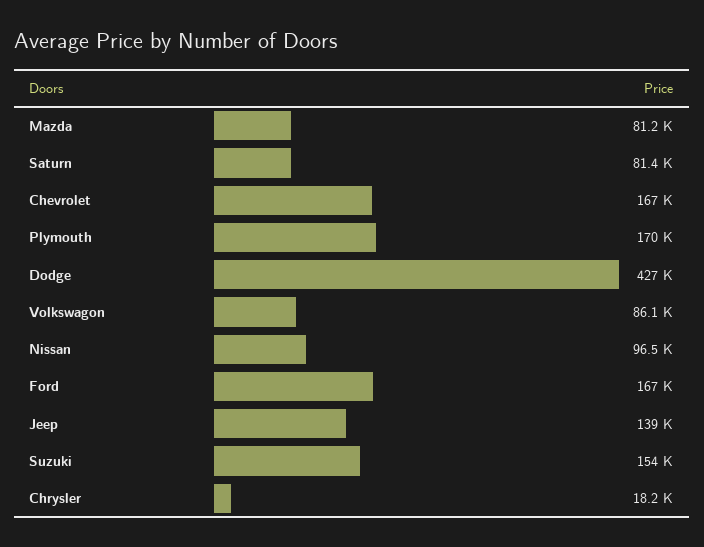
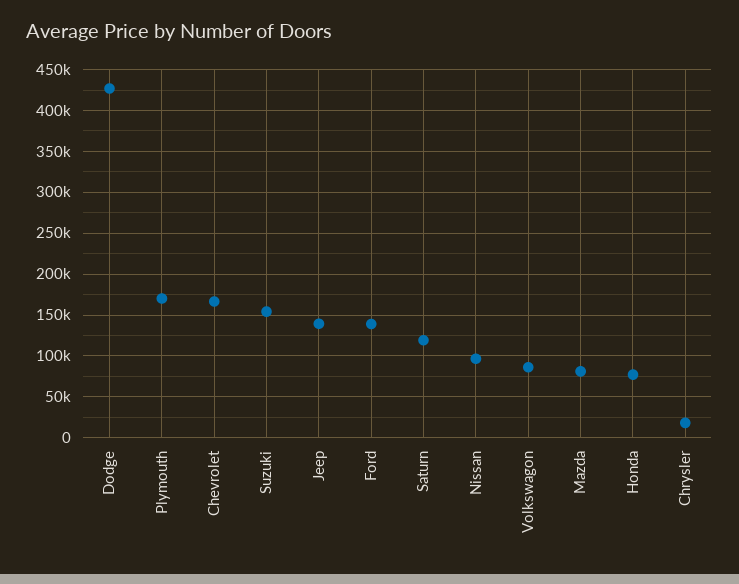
Saturn: 81400 -> 120000
Ford: 167000 -> 140000
Honda: none -> 80000

